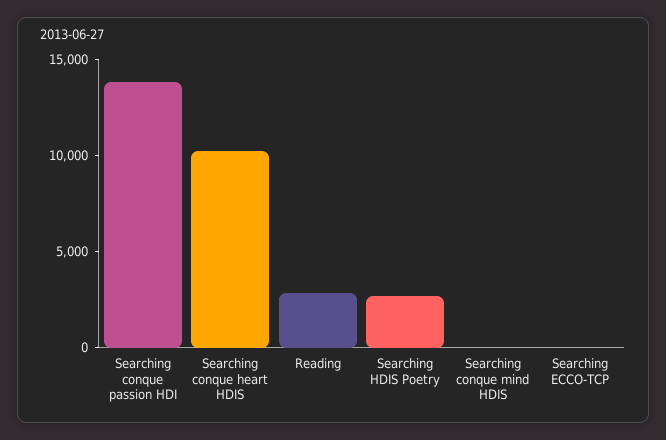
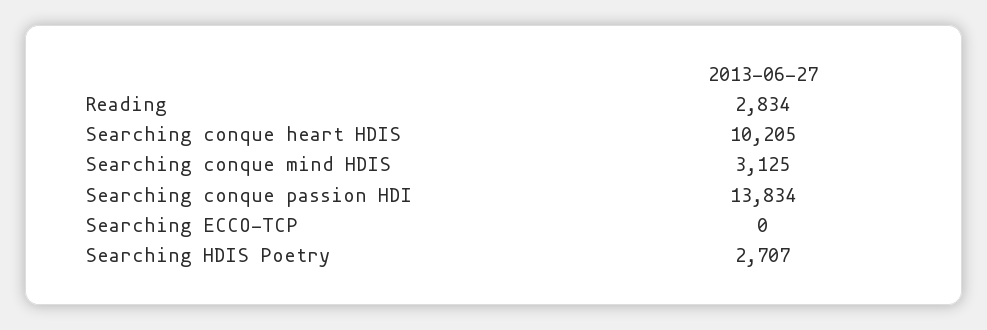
Searching conque mind HDIS: 0 -> 3125

